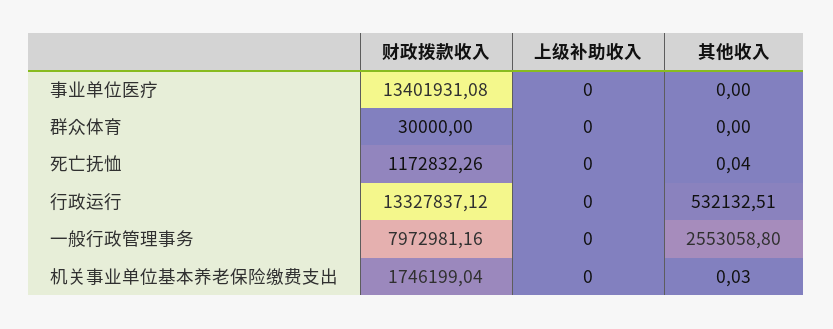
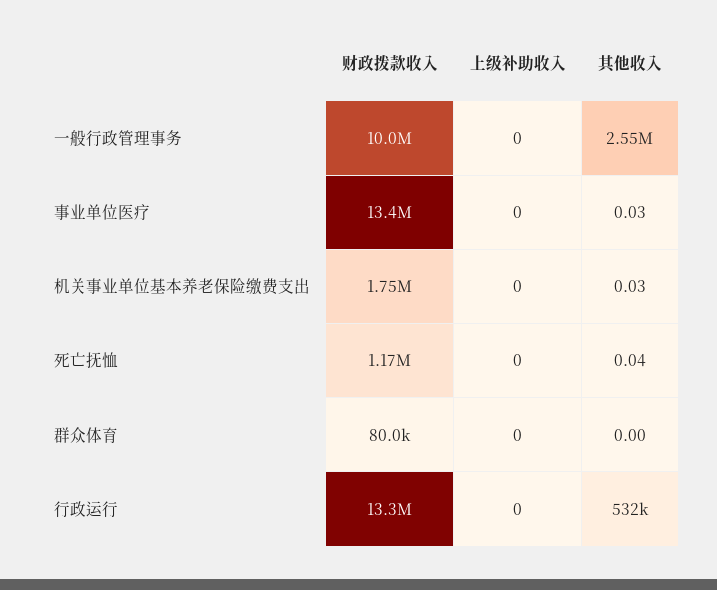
其他收入, 事业单位医疗: 0 -> 0.03
财政拨款收入, 群众体育: 30000 -> 80000
财政拨款收入, 一般行政管理事务: 7972981.16 -> 10000000

